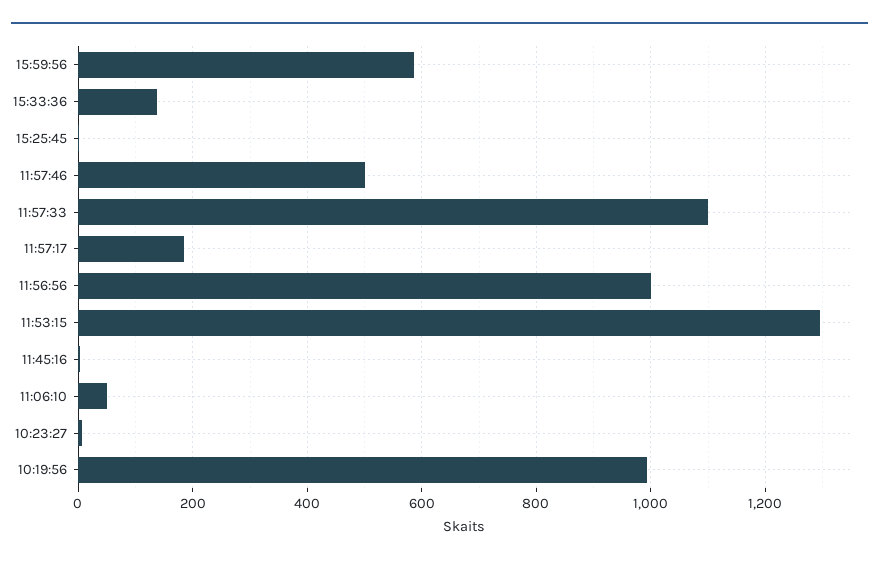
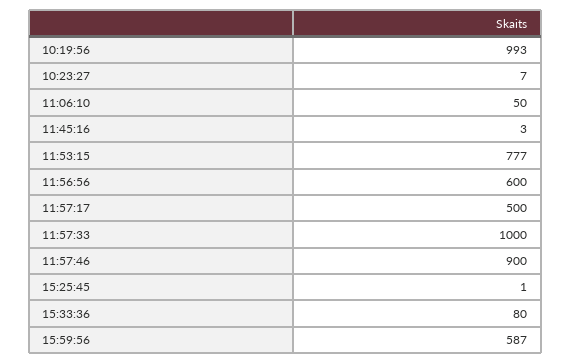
15:33:36: 140 -> 80
11:57:46: 500 -> 900
11:57:33: 1100 -> 1000
11:57:17: 180 -> 500
11:56:56: 1000 -> 600
11:53:15: 1300 -> 777

